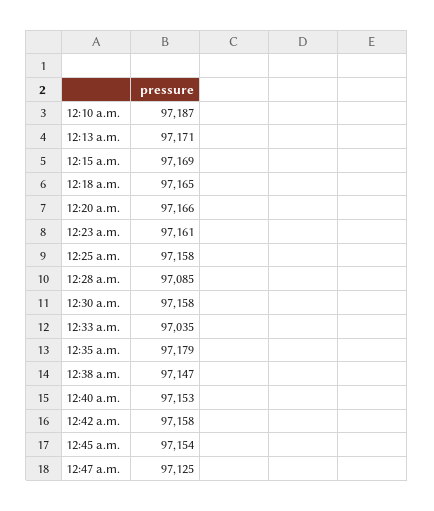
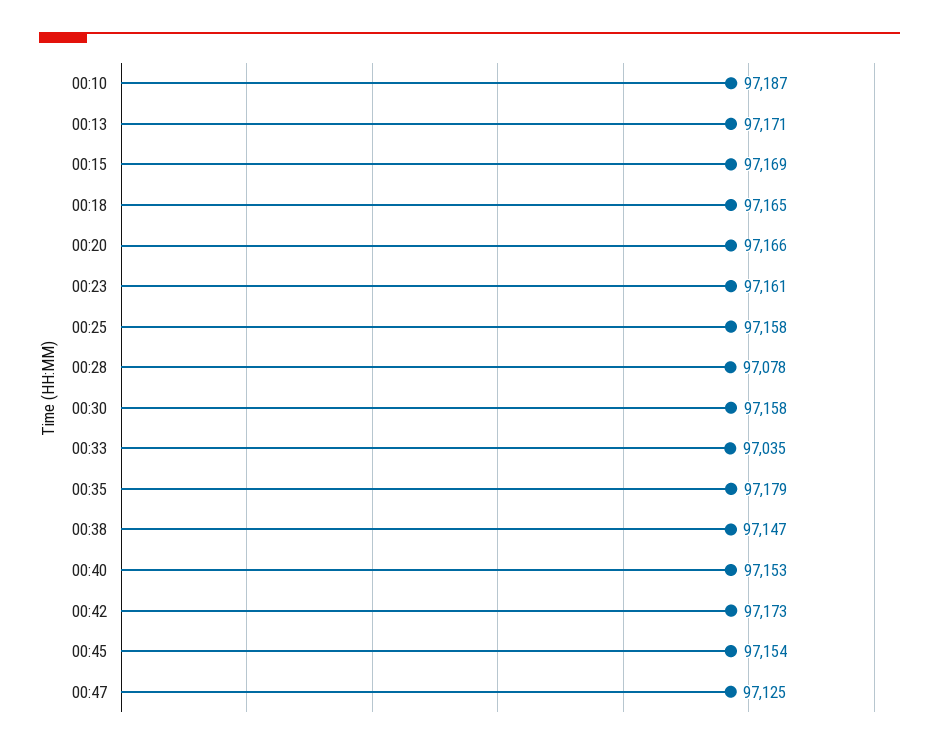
12:28 a.m.: 97085 -> 97078
12:42 a.m.: 97158 -> 97173

